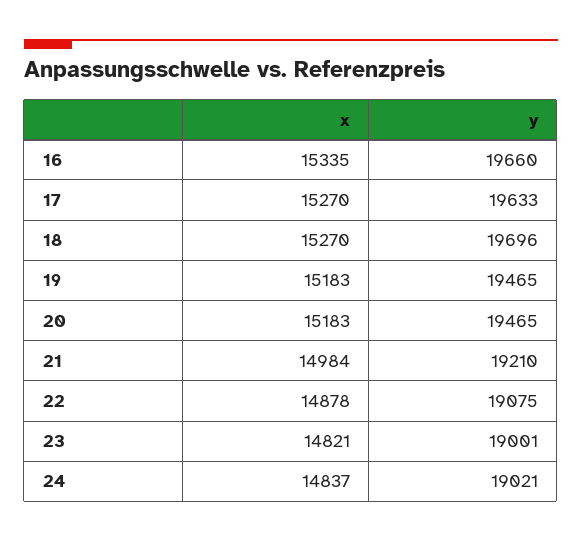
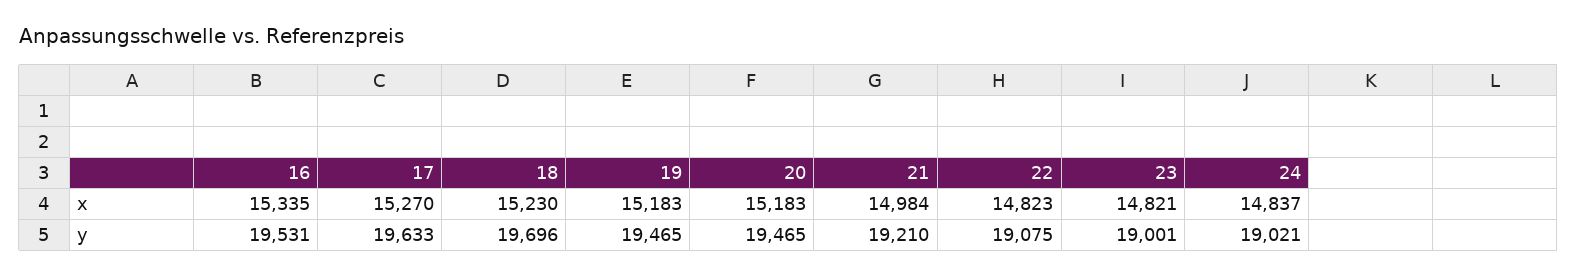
y, 16: 19660 -> 19531
x, 18: 15270 -> 15230
x, 22: 14878 -> 14823

